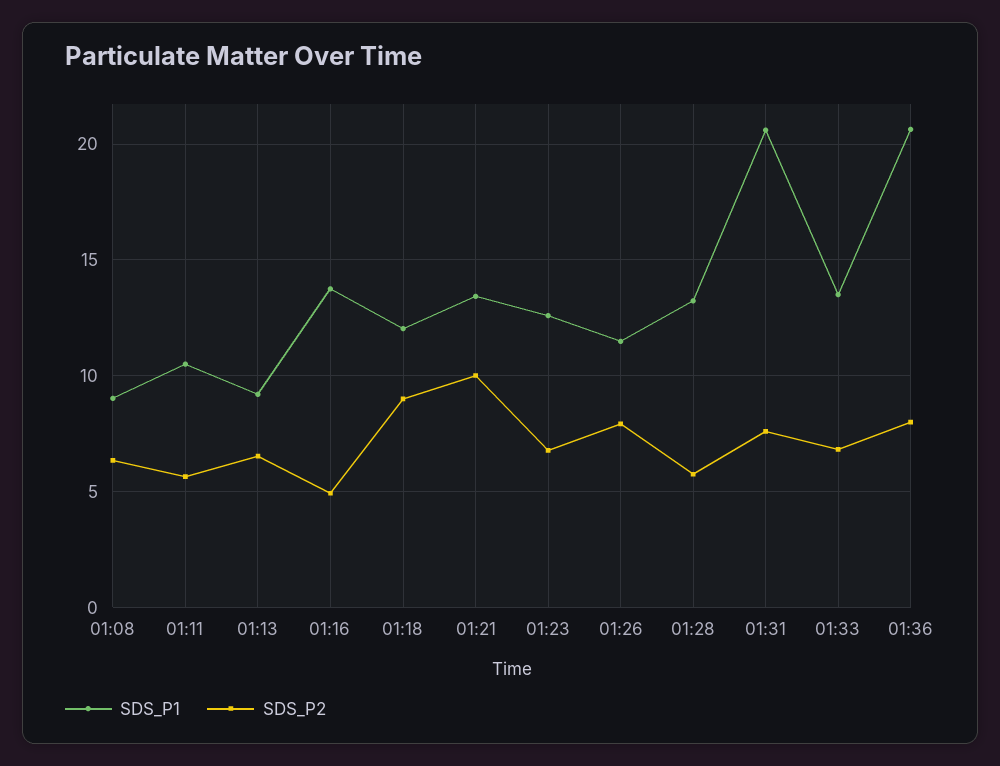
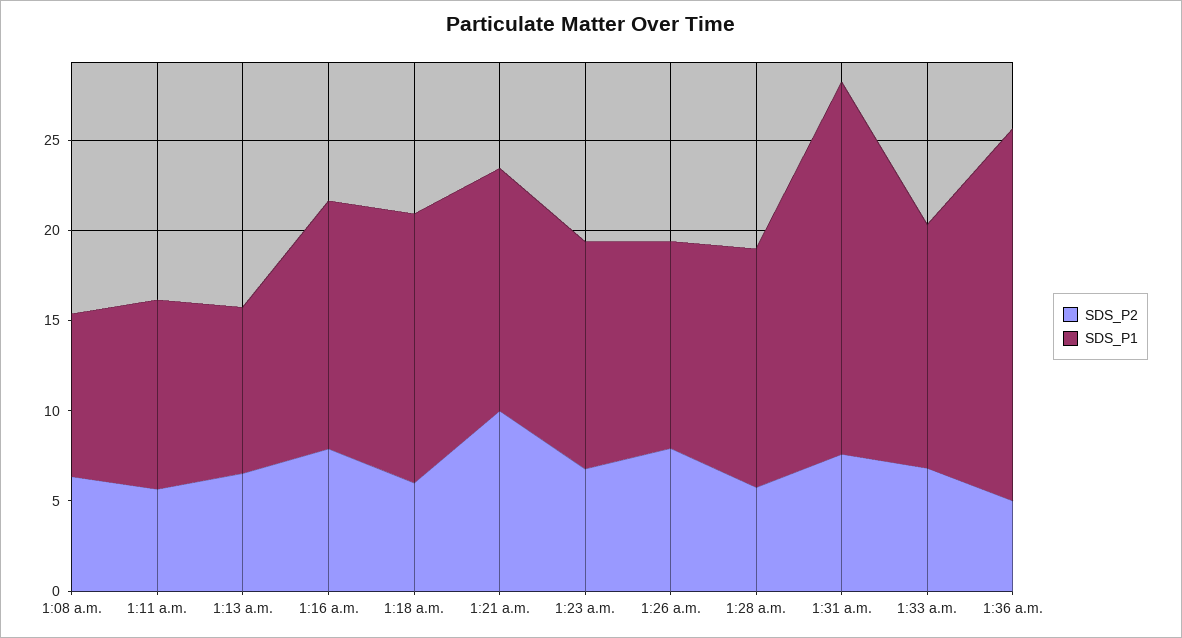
SDS_P2, 01:16: 5 -> 8
SDS_P1, 01:18: 12 -> 15
SDS_P2, 01:18: 9 -> 6
SDS_P2, 01:36: 8 -> 5

